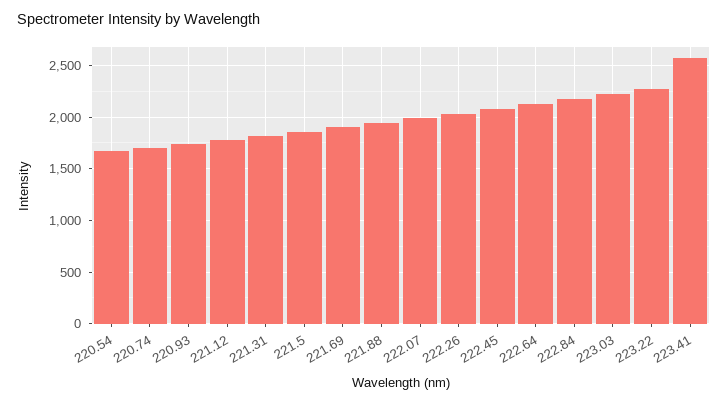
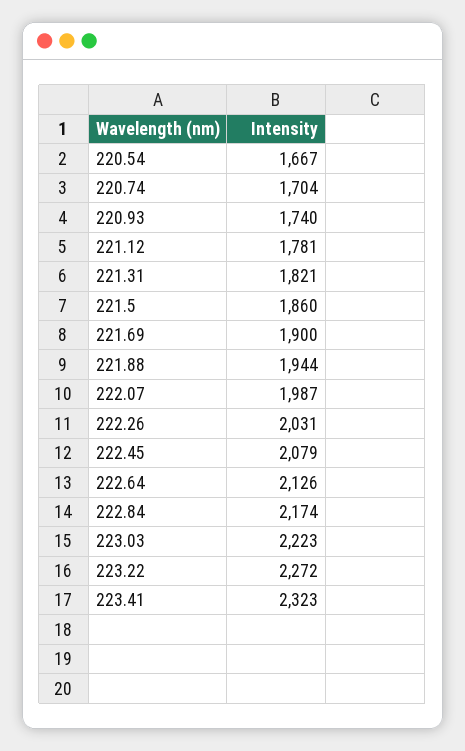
223.41: 2600 -> 2323

